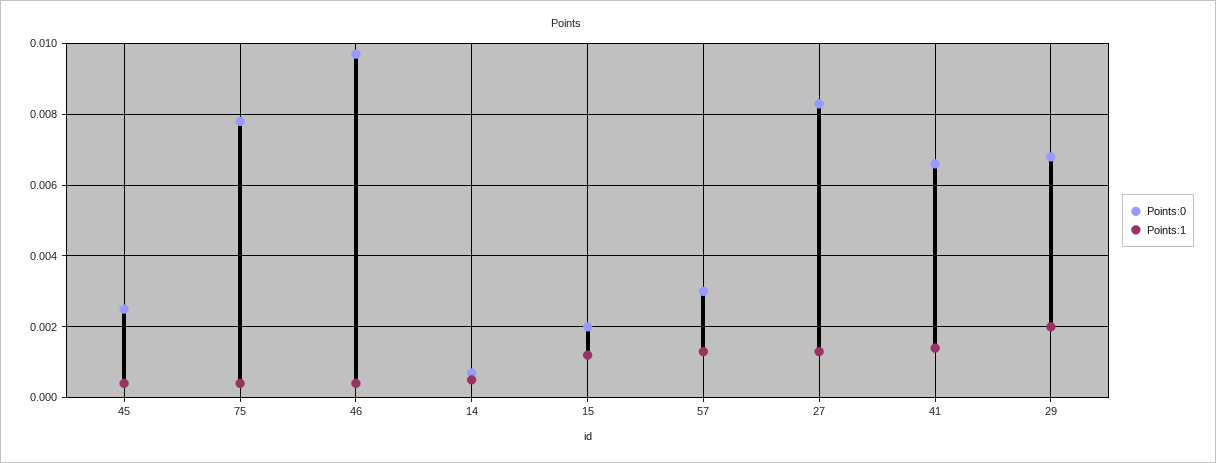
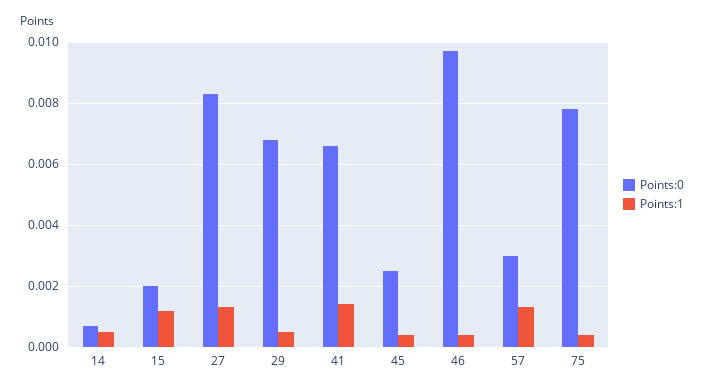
Points:1, 29: 0.002 -> 0.0005

